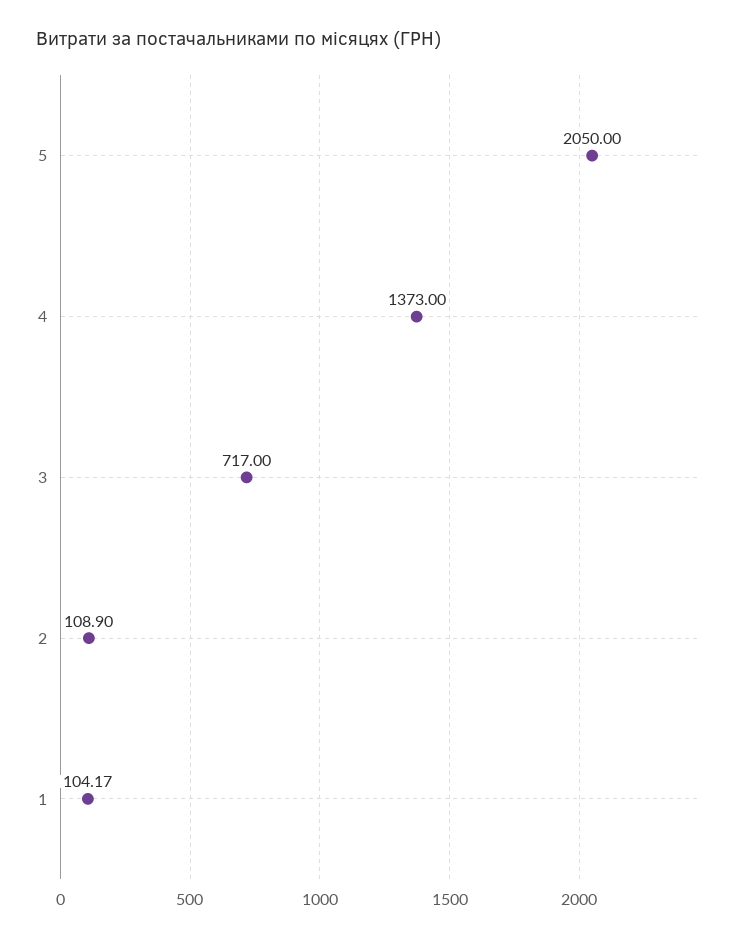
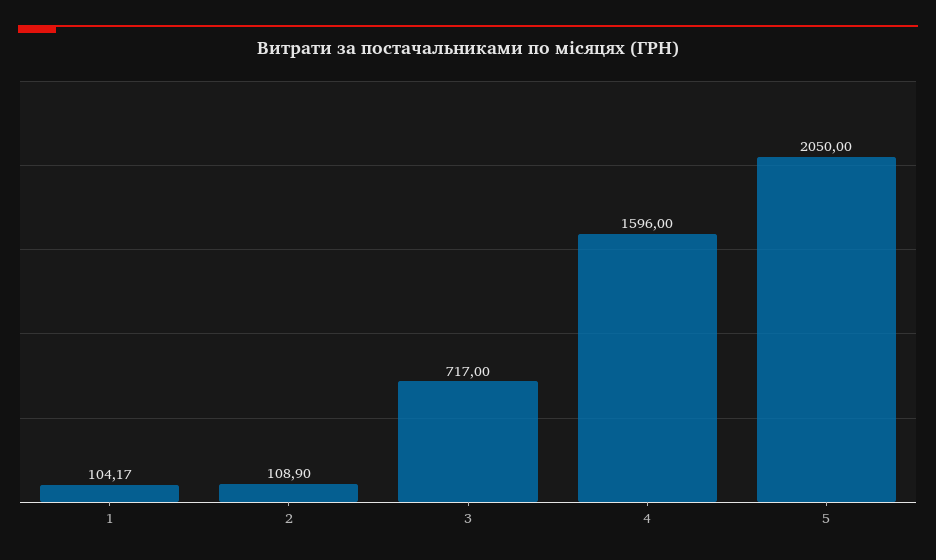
4: 1373 -> 1596

